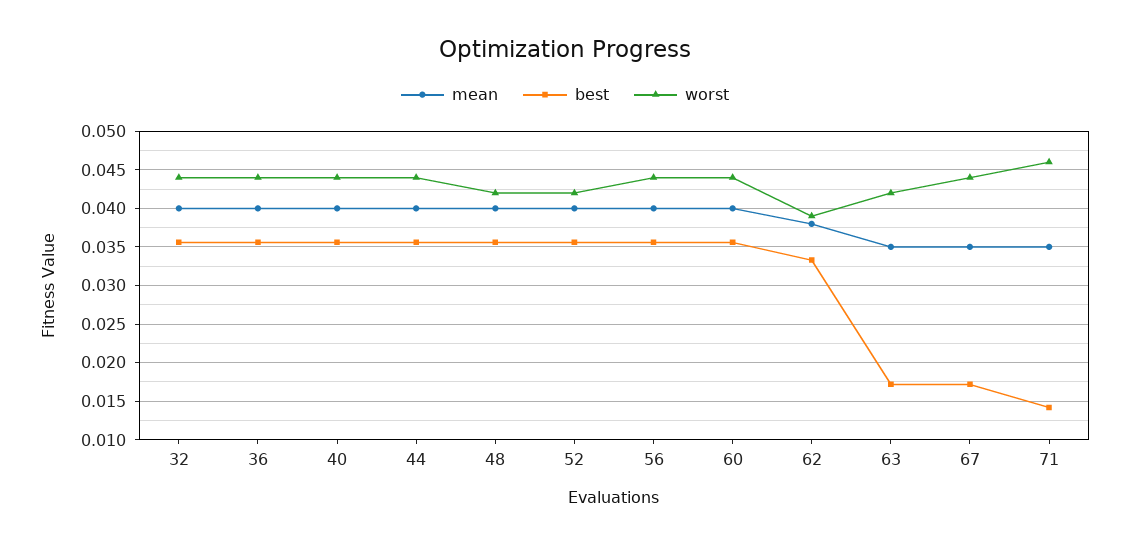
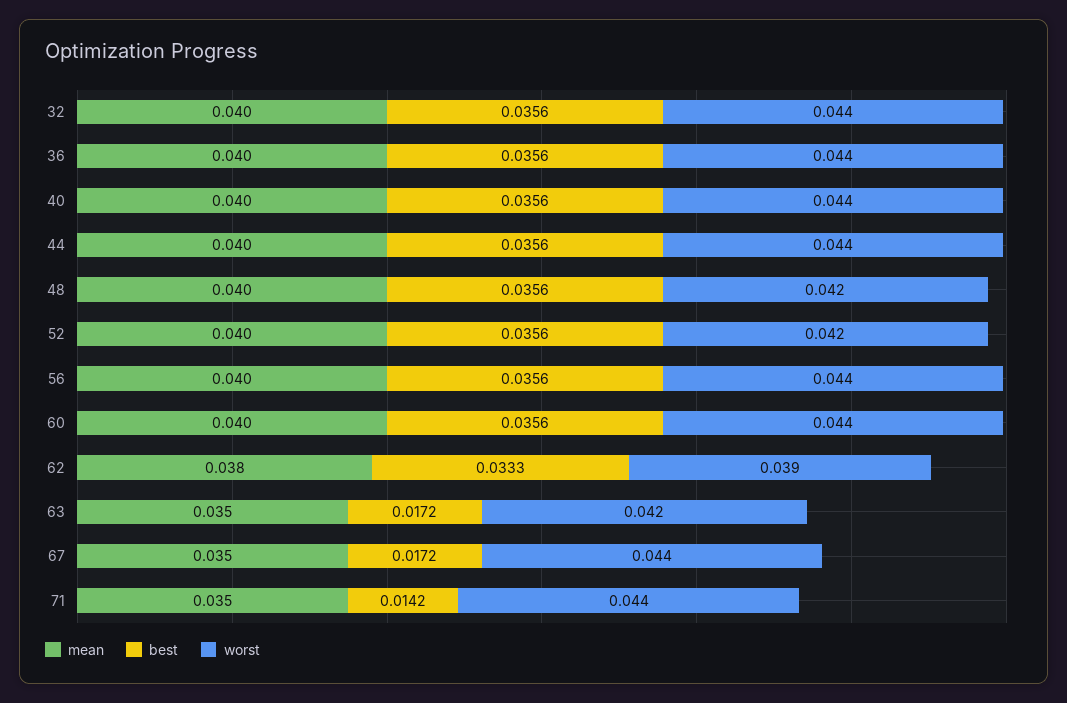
worst, 71: 0.046 -> 0.044

